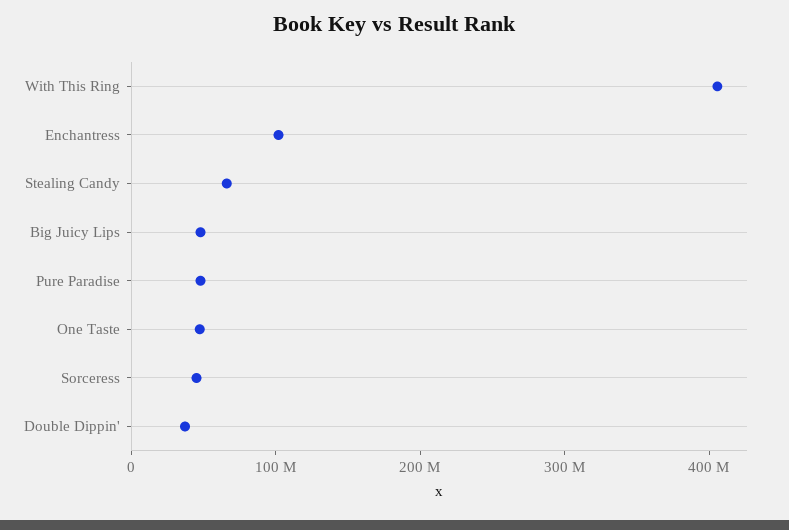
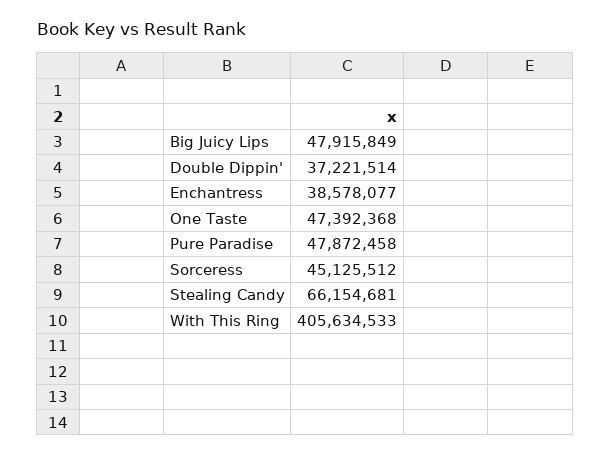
Enchantress: 100000000 -> 38578077

